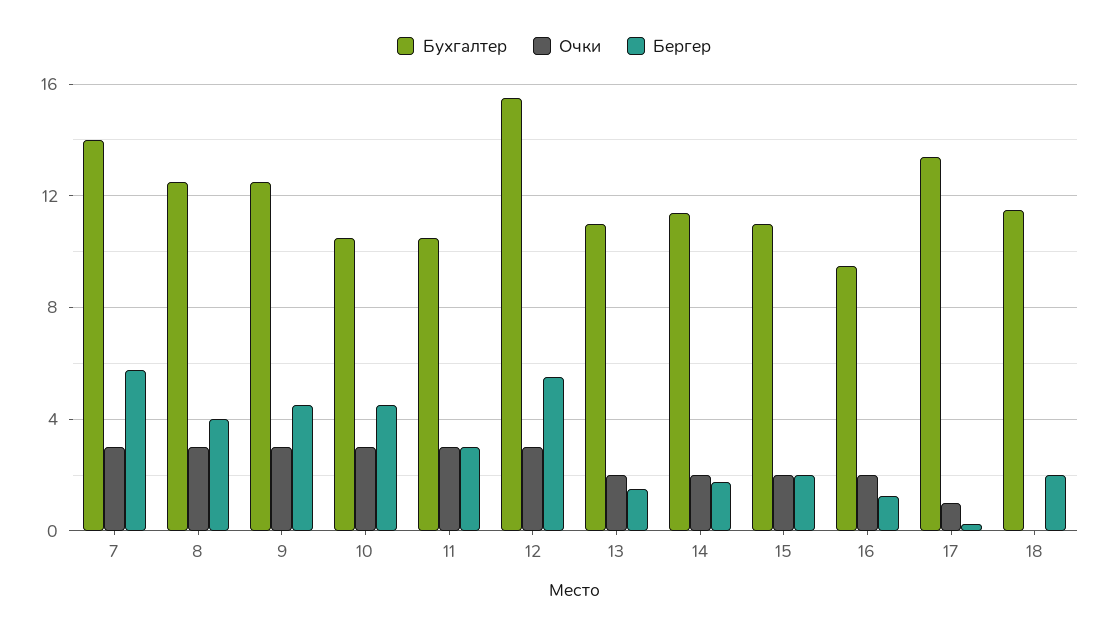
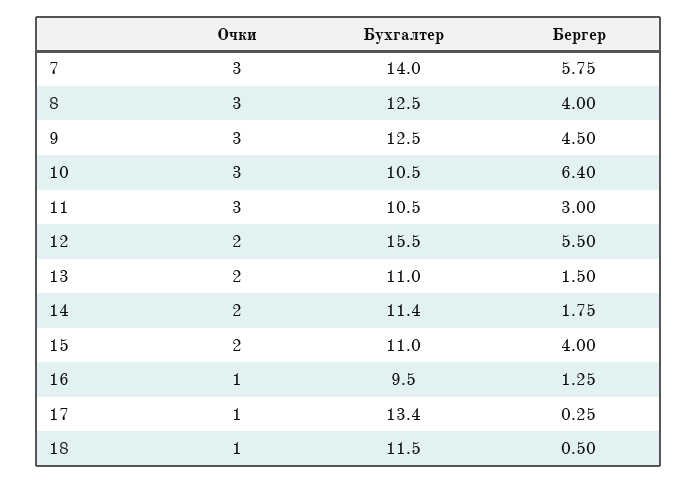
Бергер, 10: 4.5 -> 6.4
Очки, 12: 3 -> 2
Бергер, 15: 2 -> 4
Очки, 16: 2 -> 1
Очки, 18: 0 -> 1
Бергер, 18: 2 -> 0.5

